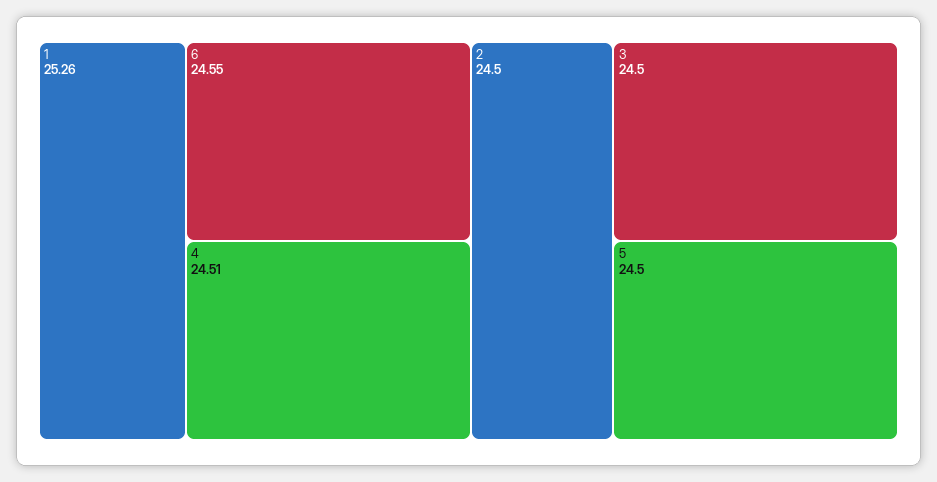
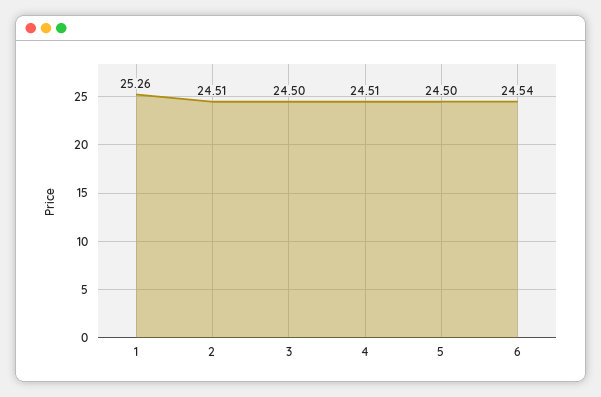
6: 24.55 -> 24.54
2: 24.5 -> 24.51

